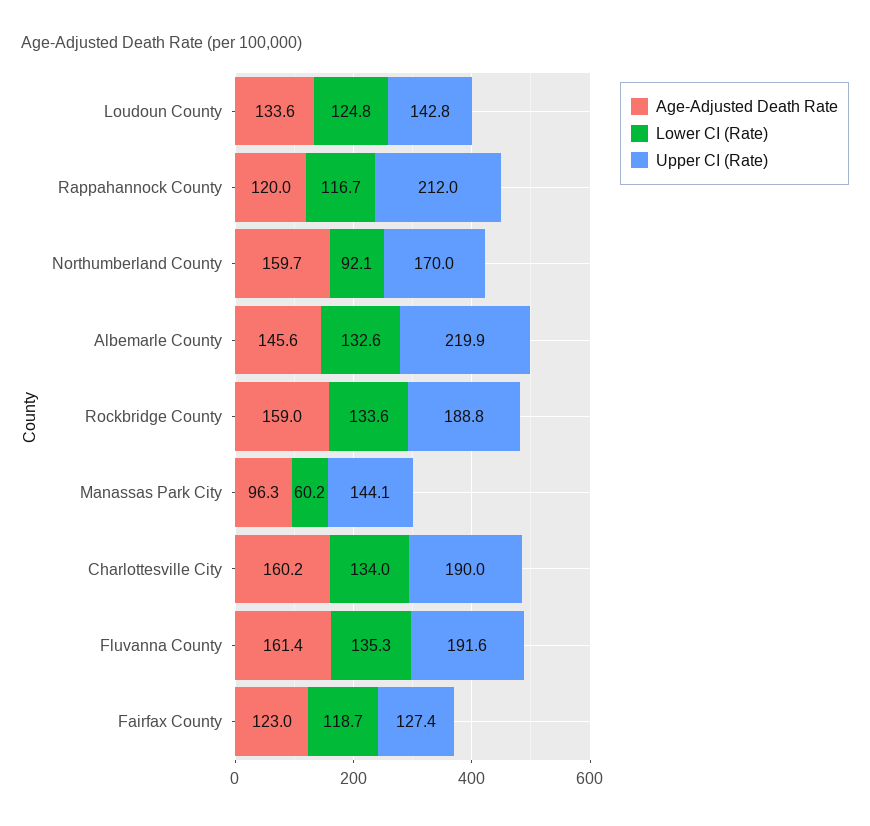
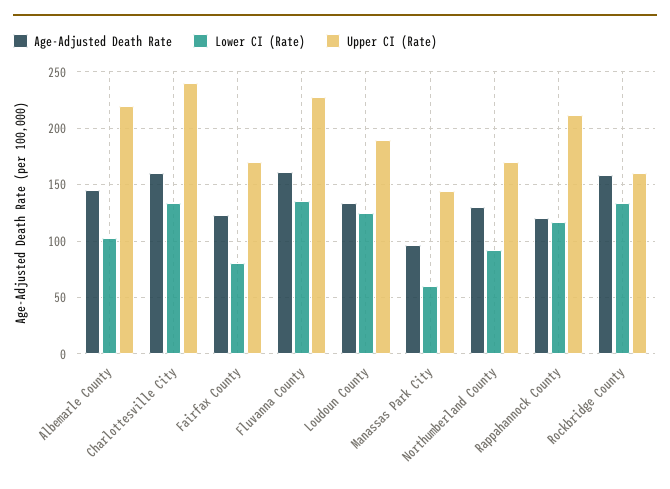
Upper CI (Rate), Loudoun County: 142.8 -> 190
Age-Adjusted Death Rate, Northumberland County: 159.7 -> 130
Lower CI (Rate), Albemarle County: 132.6 -> 100
Upper CI (Rate), Rockbridge County: 188.8 -> 160
Upper CI (Rate), Charlottesville City: 190 -> 240
Upper CI (Rate), Fluvanna County: 191.6 -> 230
Lower CI (Rate), Fairfax County: 118.7 -> 80
Upper CI (Rate), Fairfax County: 127.4 -> 170

